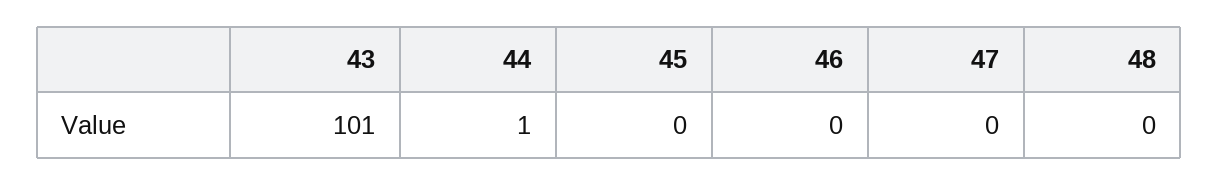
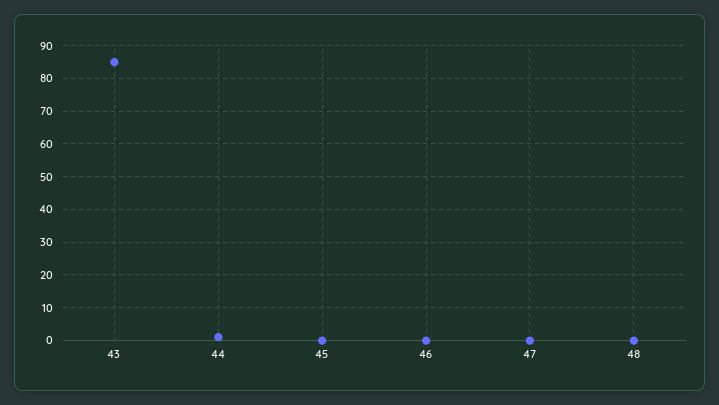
43: 101 -> 85

